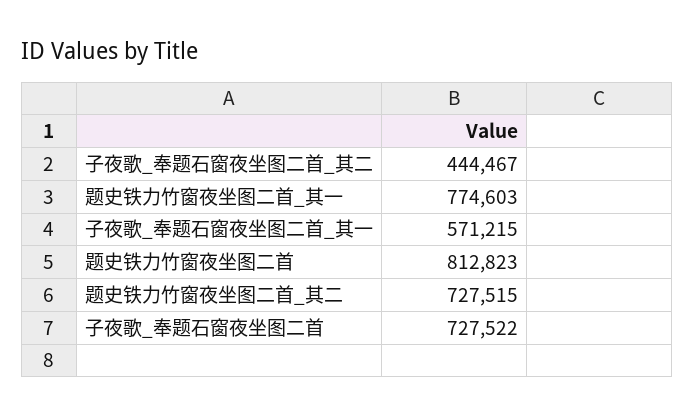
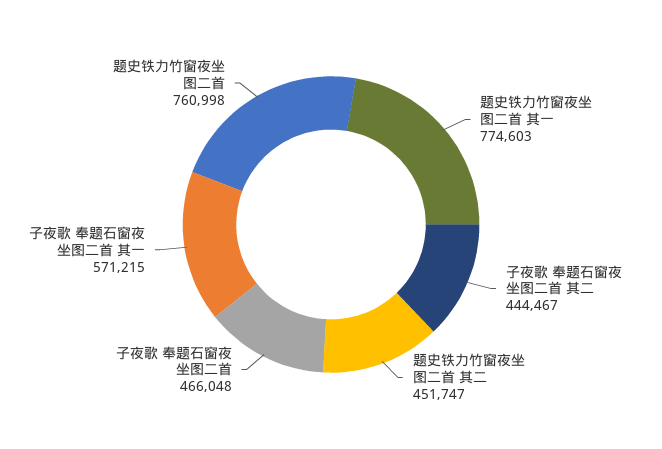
题史铁力竹窗夜坐图二首: 812823 -> 760998
题史铁力竹窗夜坐图二首_其二: 727515 -> 451747
子夜歌_奉题石窗夜坐图二首: 727522 -> 466048

